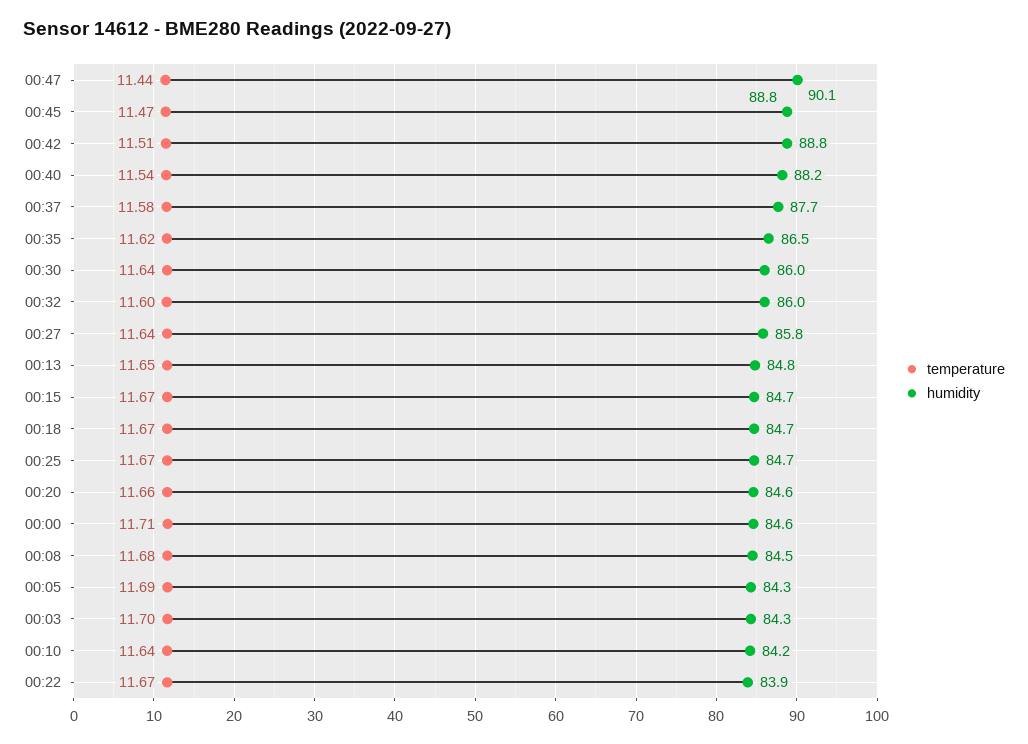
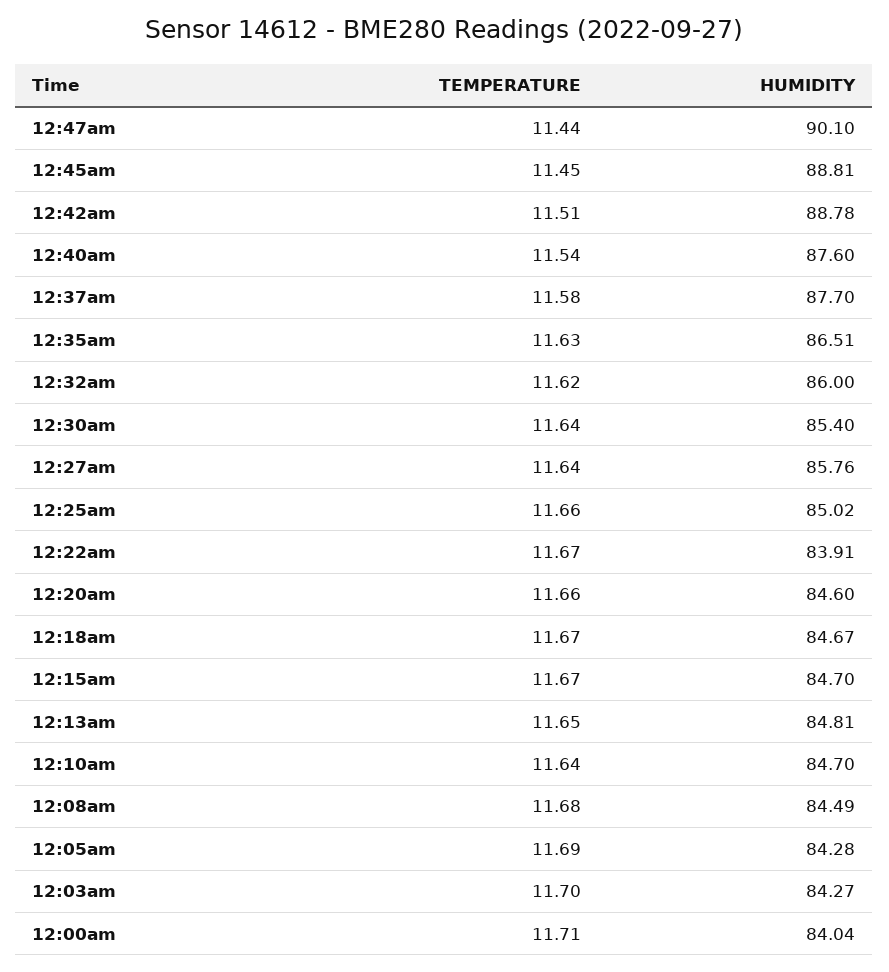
temperature, 00:45: 11.47 -> 11.45
humidity, 00:40: 88.2 -> 87.6
temperature, 00:35: 11.62 -> 11.63
humidity, 00:30: 86 -> 85.4
temperature, 00:32: 11.6 -> 11.62
temperature, 00:25: 11.67 -> 11.66
humidity, 00:25: 84.7 -> 85.02
humidity, 00:00: 84.6 -> 84.04
humidity, 00:10: 84.2 -> 84.7

